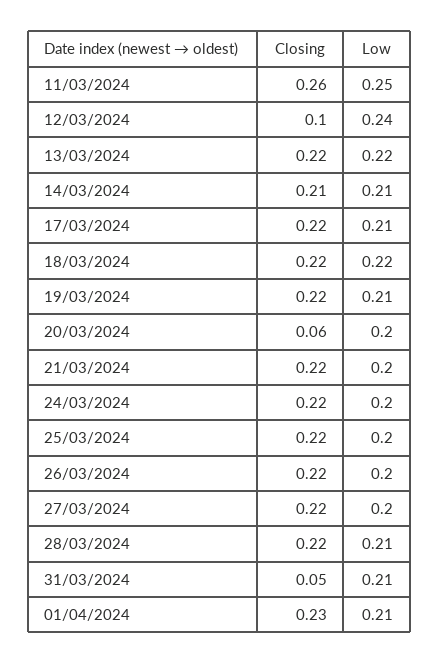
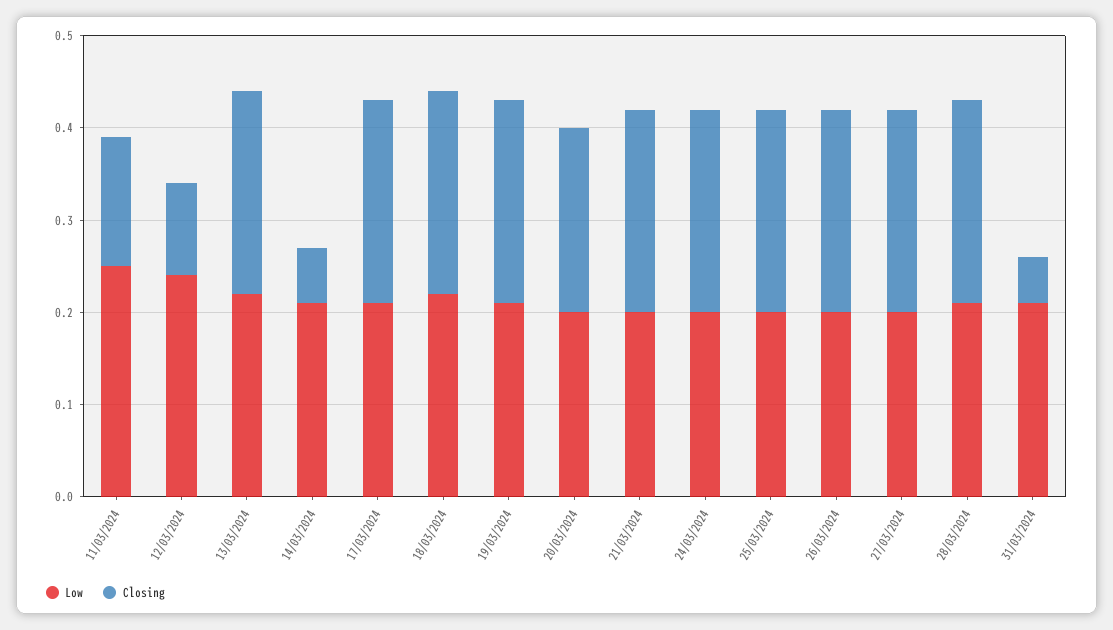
Closing, 11/03/2024: 0.26 -> 0.14
Closing, 14/03/2024: 0.21 -> 0.06
Closing, 20/03/2024: 0.06 -> 0.2
Closing, 01/04/2024: 0.23 -> none
Low, 01/04/2024: 0.21 -> none

